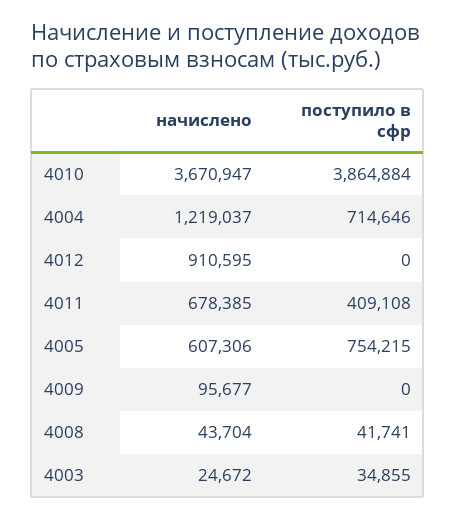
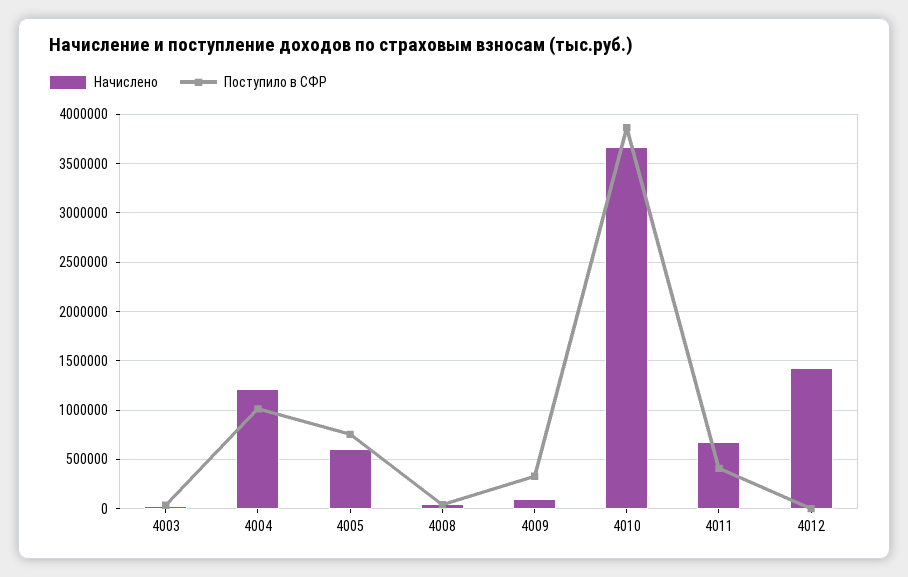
поступило в сфр, 4004: 714646 -> 1000000
начислено, 4012: 910595 -> 1400000
поступило в сфр, 4009: 0 -> 300000

